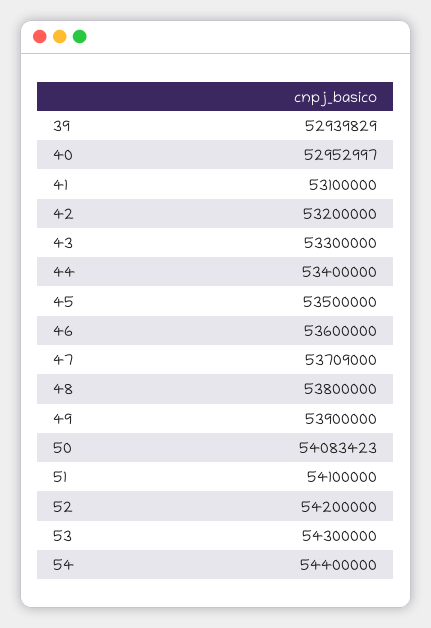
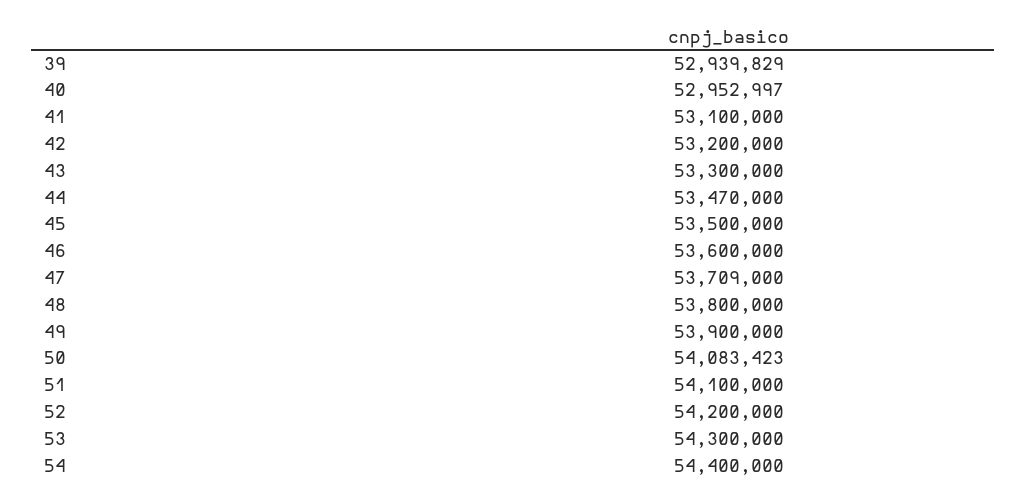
44: 53400000 -> 53470000

